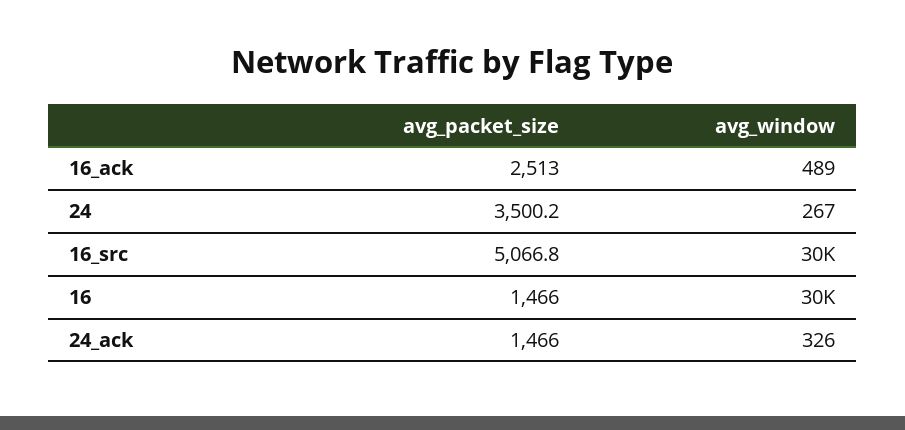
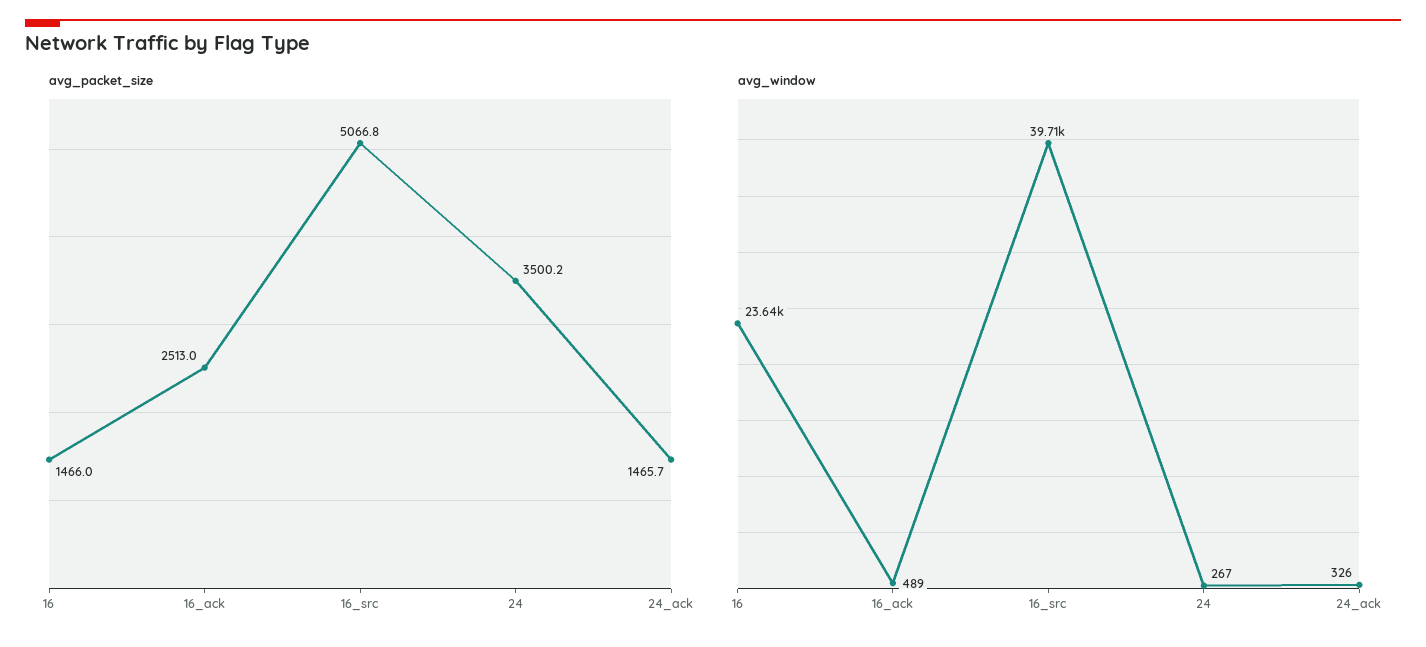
avg_window, 16_src: 30000 -> 39710
avg_window, 16: 30000 -> 23640
avg_packet_size, 24_ack: 1466 -> 1465.7

